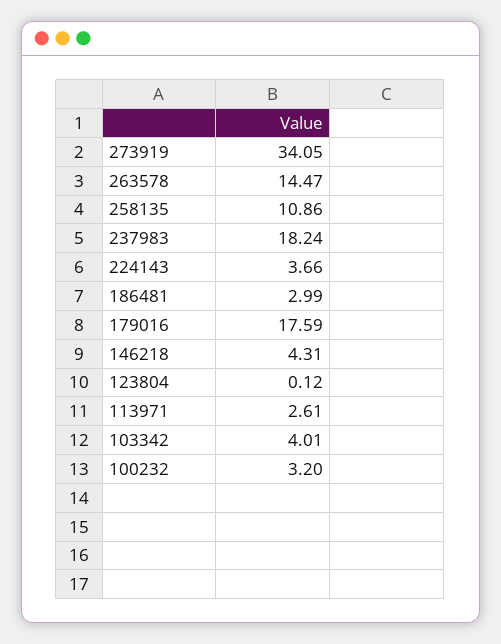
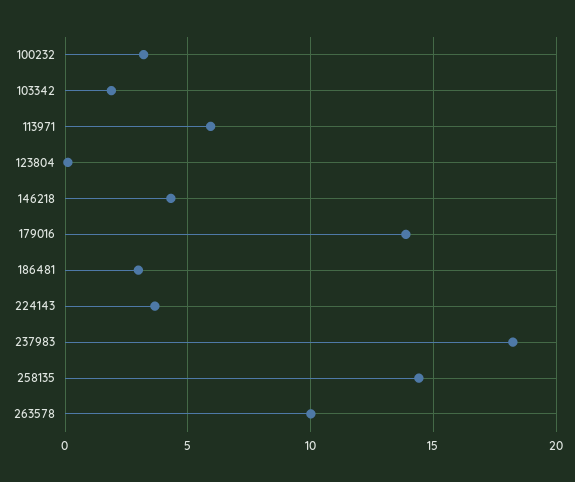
273919: 34.05 -> none
263578: 14.47 -> 10
258135: 10.86 -> 14.5
179016: 17.59 -> 14
113971: 2.61 -> 6
103342: 4.01 -> 2

